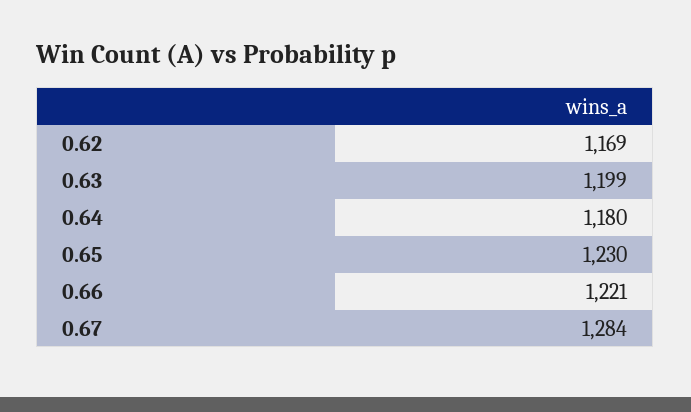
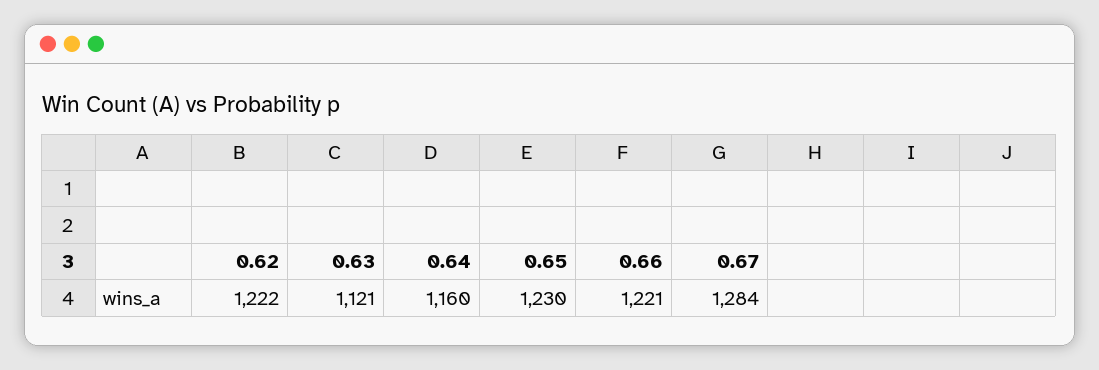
0.62: 1169 -> 1222
0.63: 1199 -> 1121
0.64: 1180 -> 1160

